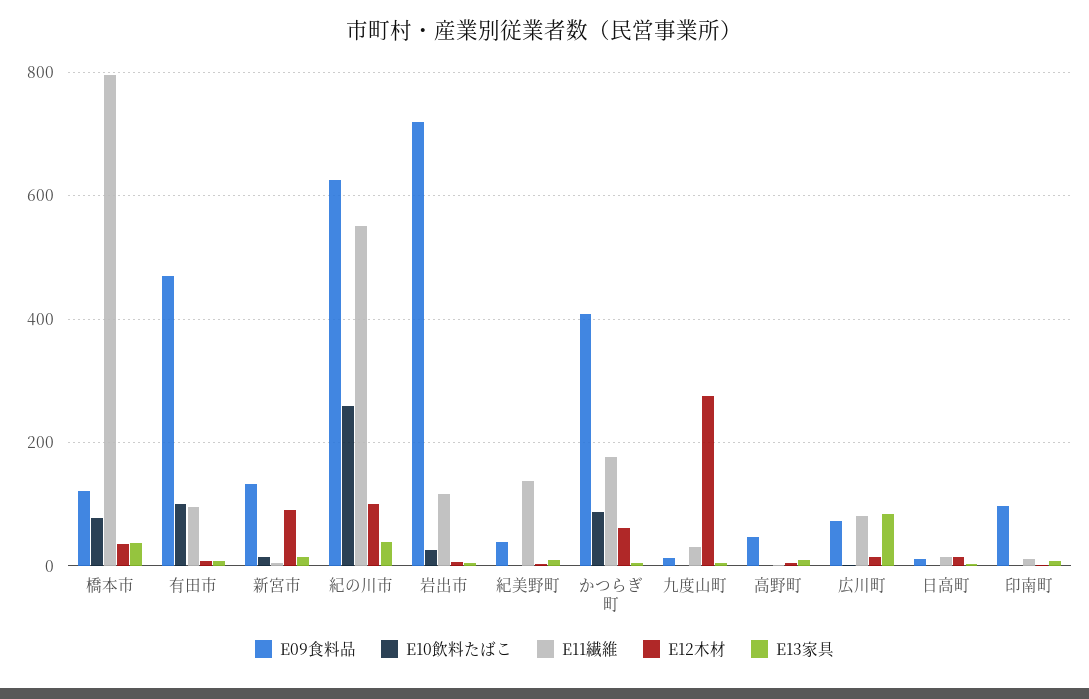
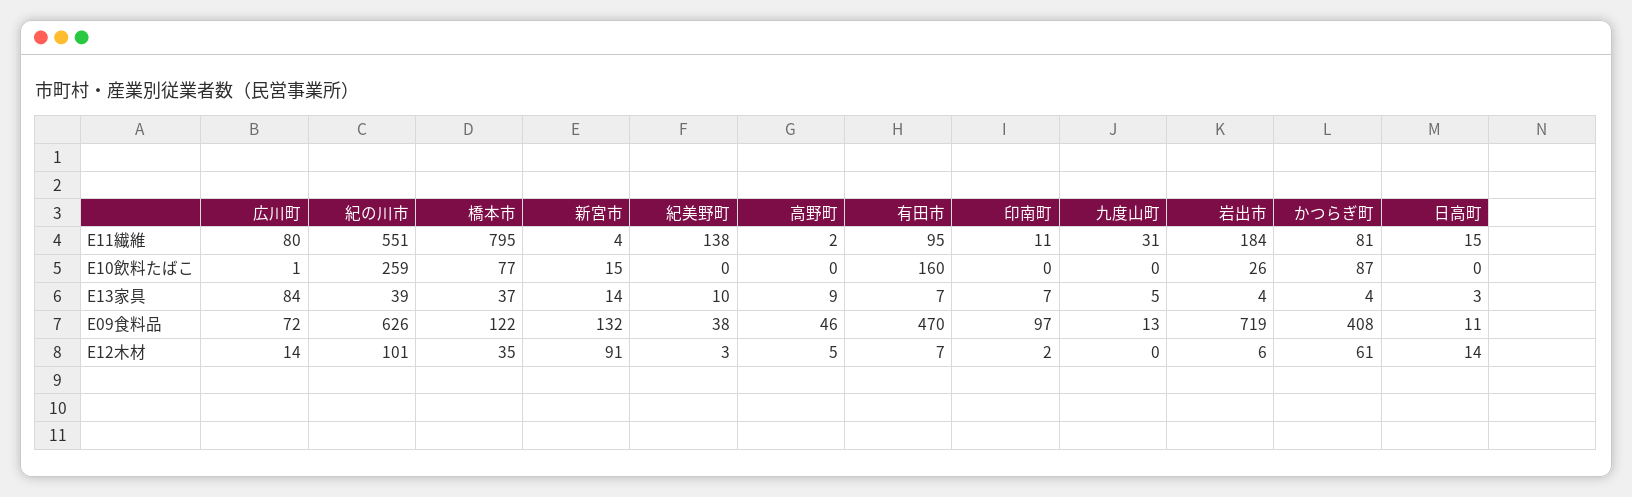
E10飲料たばこ, 有田市: 100 -> 160
E11繊維, 岩出市: 120 -> 184
E11繊維, かつらぎ町: 180 -> 81
E12木材, 九度山町: 280 -> 0

